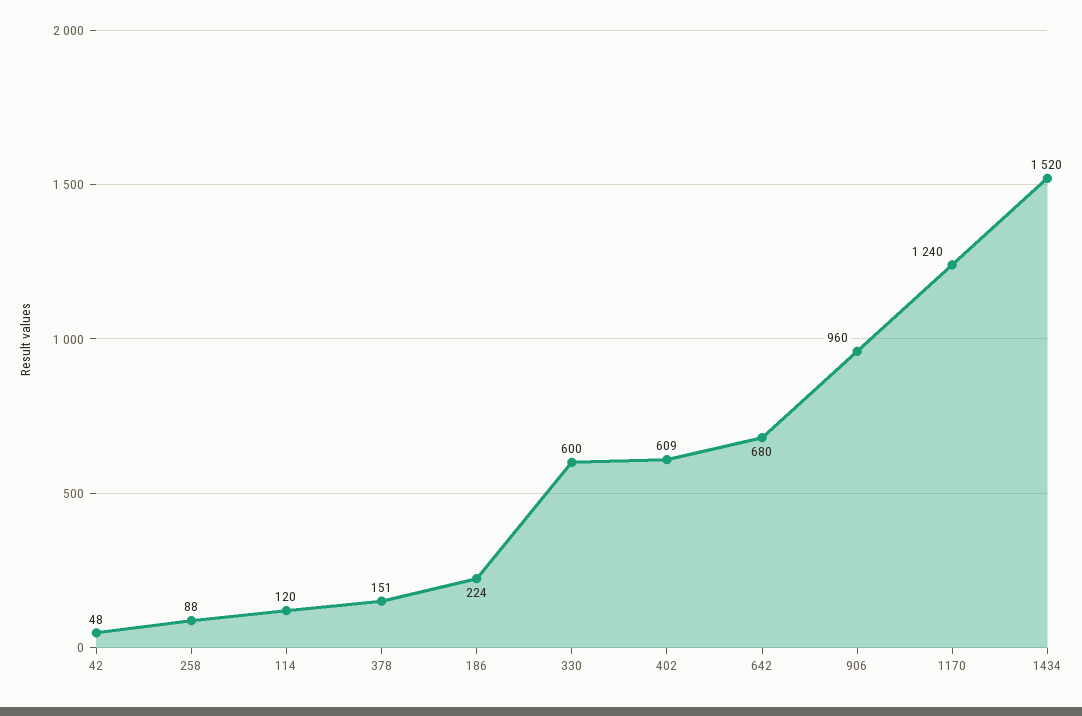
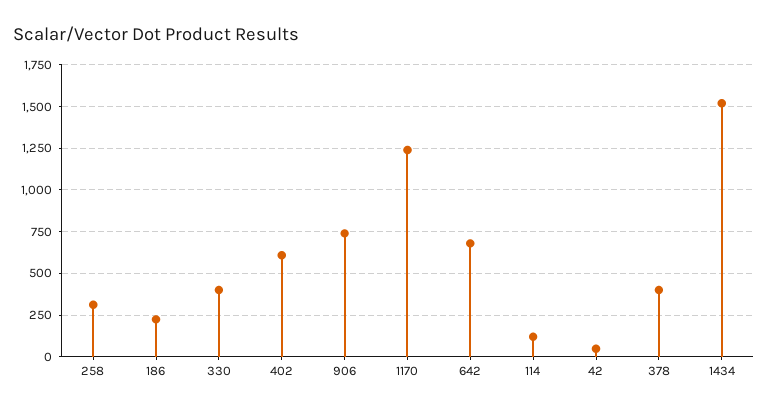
258: 88 -> 300
378: 151 -> 400
330: 600 -> 400
906: 960 -> 750

